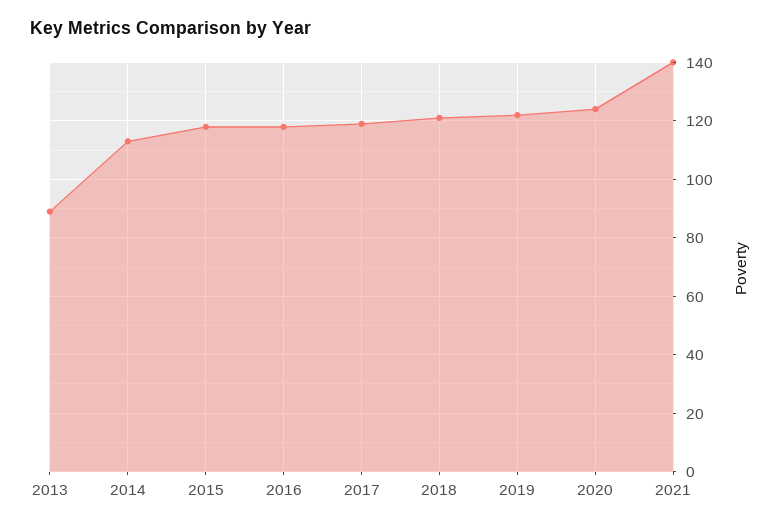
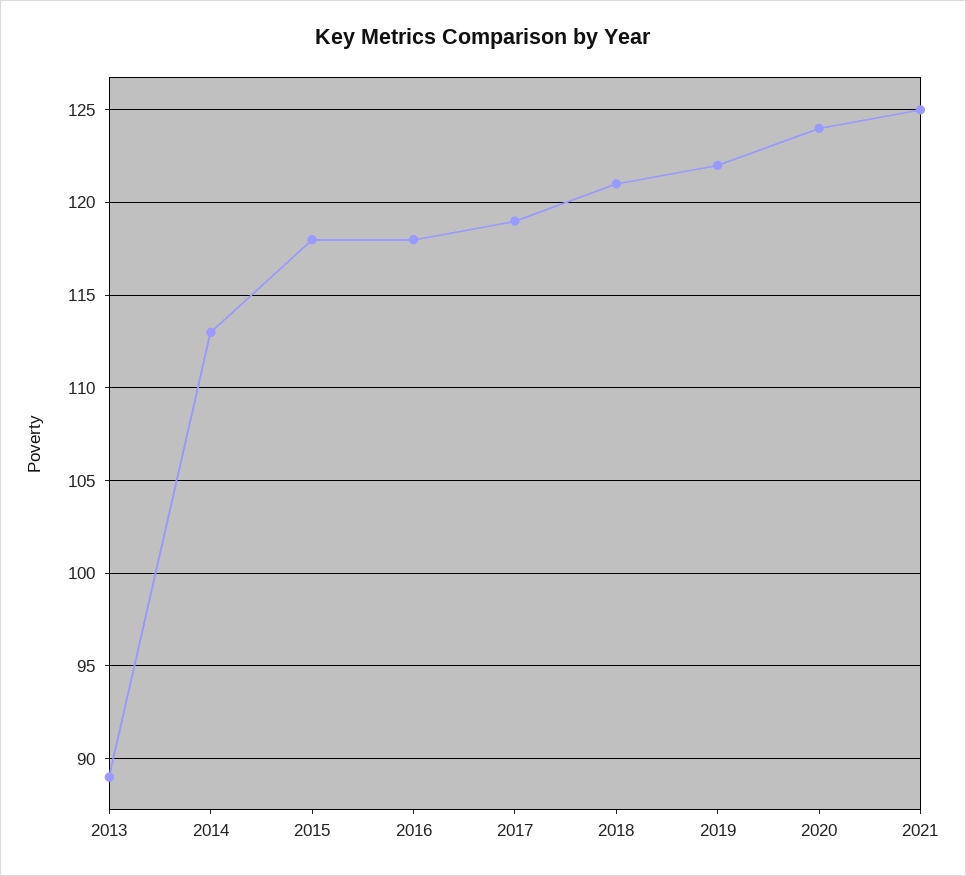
2021: 140 -> 125

